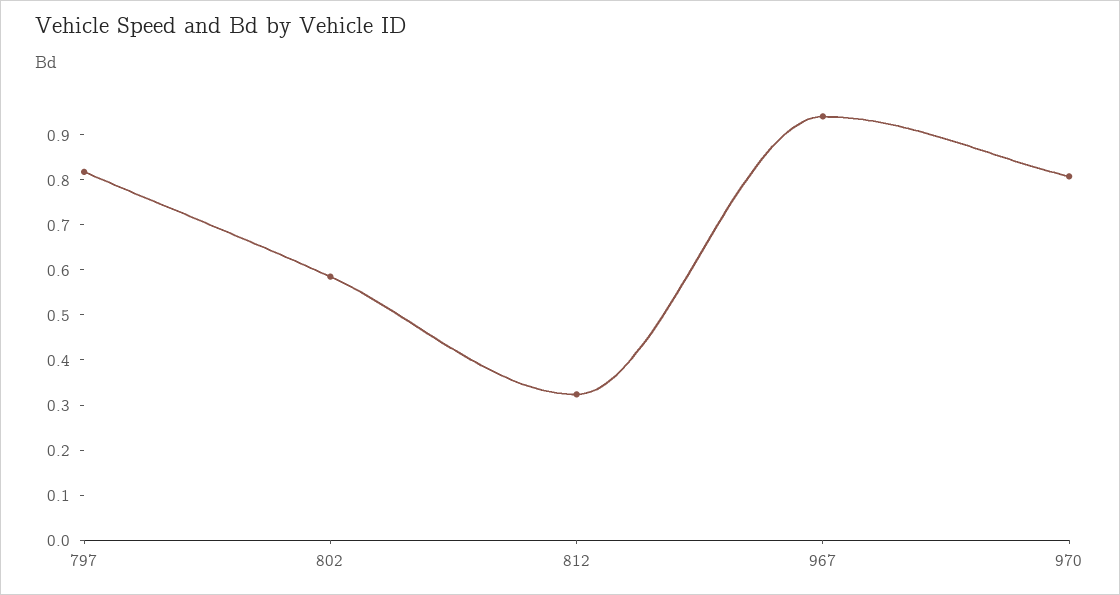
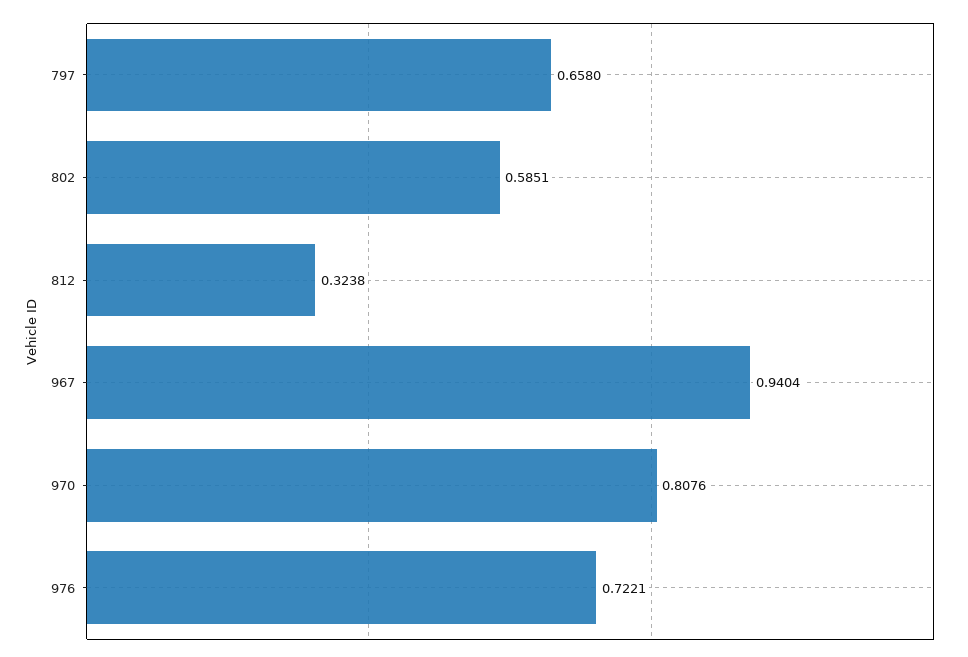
797: 0.82 -> 0.658
976: none -> 0.7221

